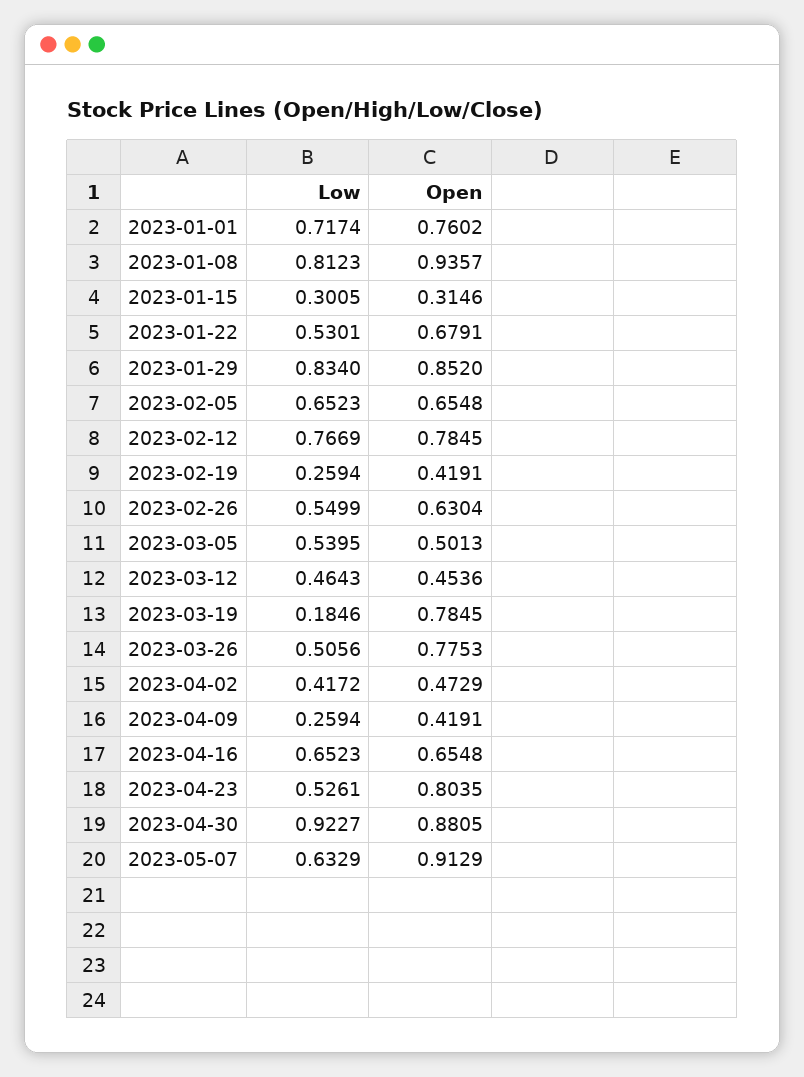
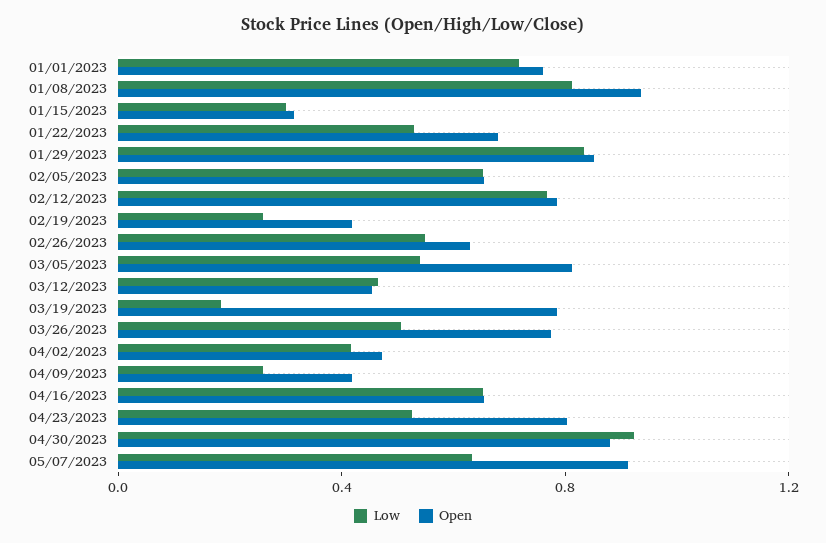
Open, 2023-03-05: 0.5013 -> 0.8

